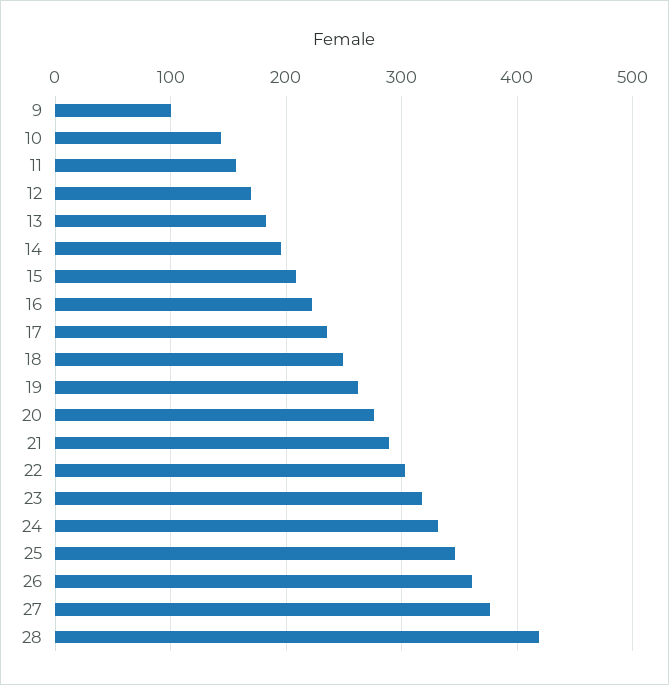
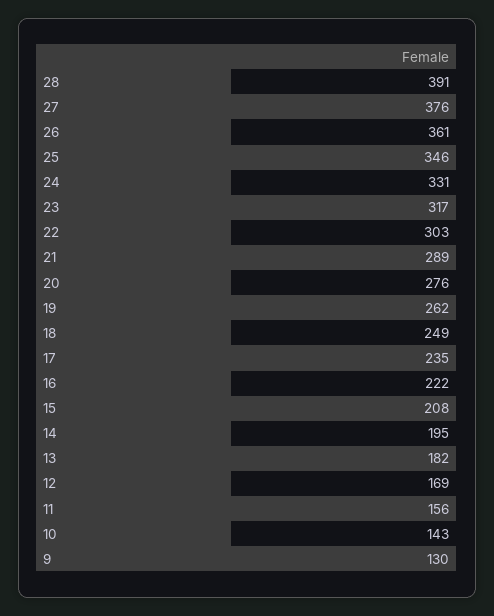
9: 100 -> 130
28: 420 -> 391

